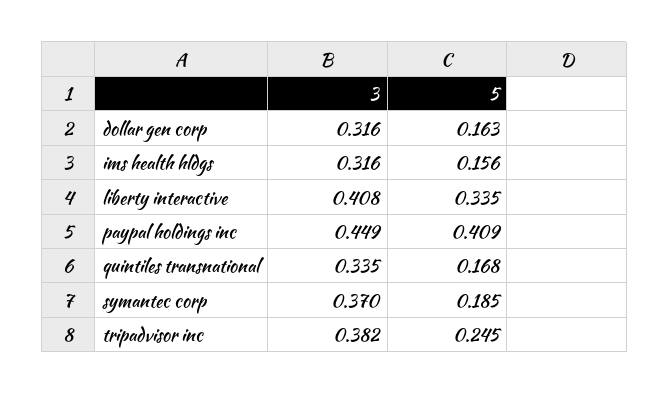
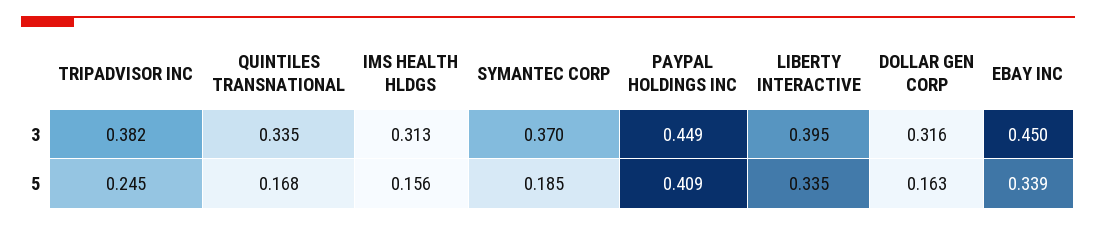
3, ims health hldgs: 0.316 -> 0.313
3, liberty interactive: 0.408 -> 0.395
3, EBAY INC: none -> 0.45
5, EBAY INC: none -> 0.339

